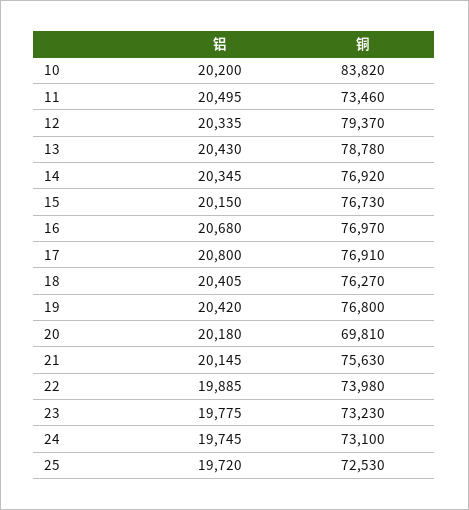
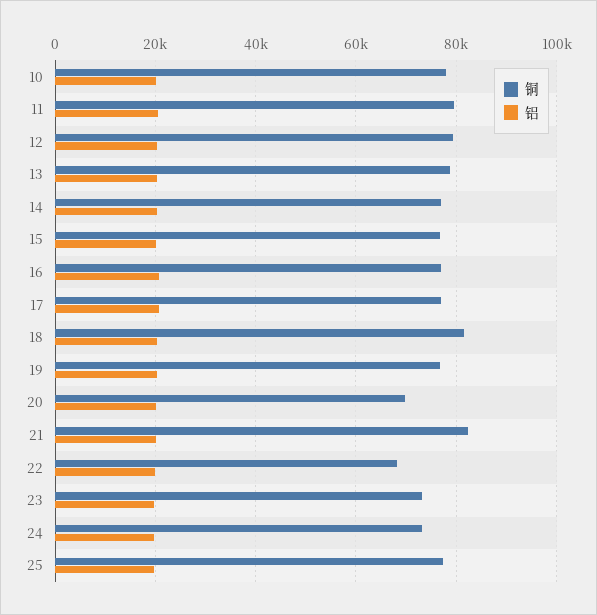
铜, 10: 83820 -> 78000
铜, 11: 73460 -> 80000
铜, 18: 76270 -> 82000
铜, 21: 75630 -> 82000
铜, 22: 73980 -> 68000
铜, 25: 72530 -> 78000

